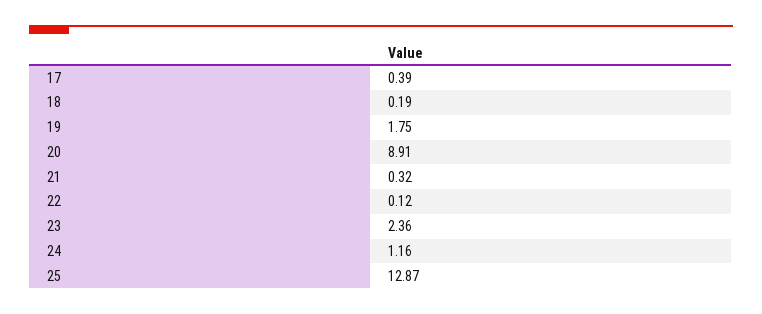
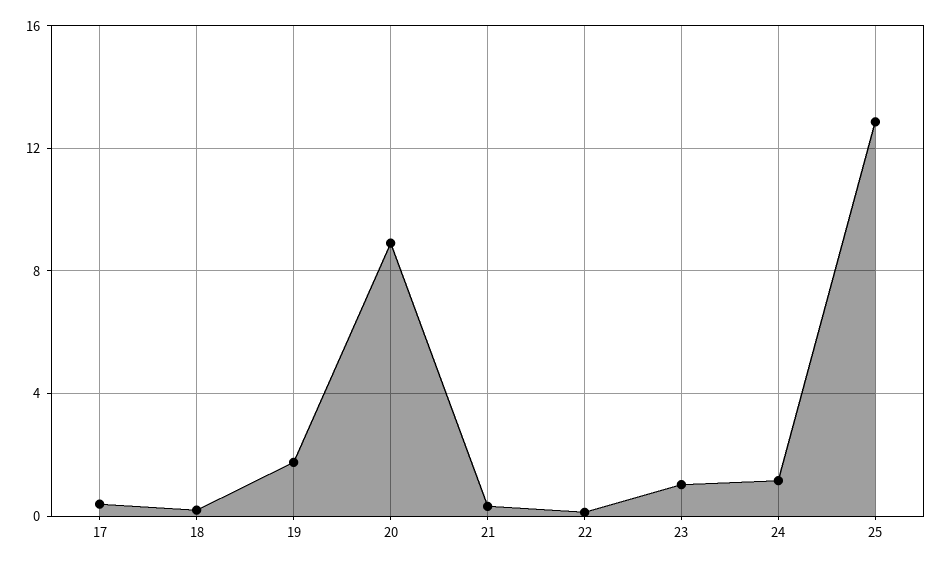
23: 2.36 -> 1

